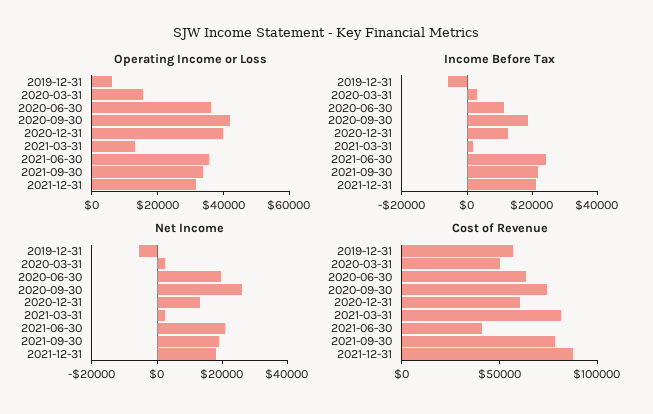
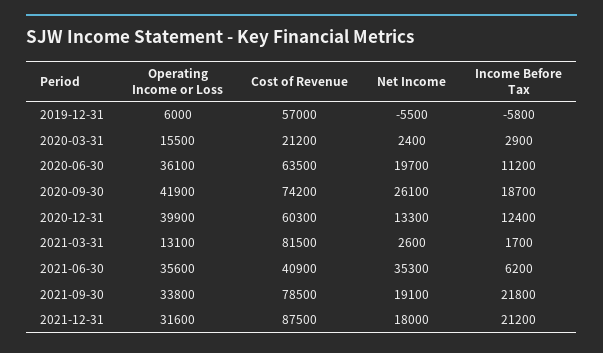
Income Before Tax, 2021-06-30: 25000 -> 6200
Net Income, 2021-06-30: 20000 -> 35300
Cost of Revenue, 2020-03-31: 50000 -> 21200

